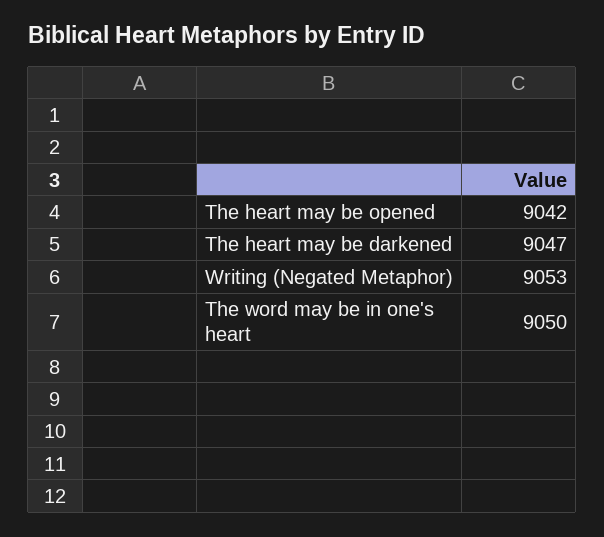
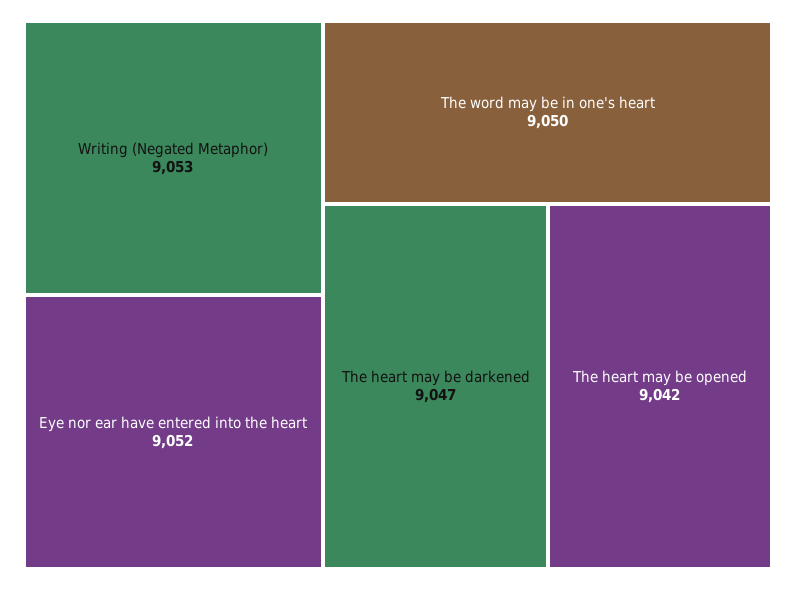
Eye nor ear have entered into the heart: none -> 9052

